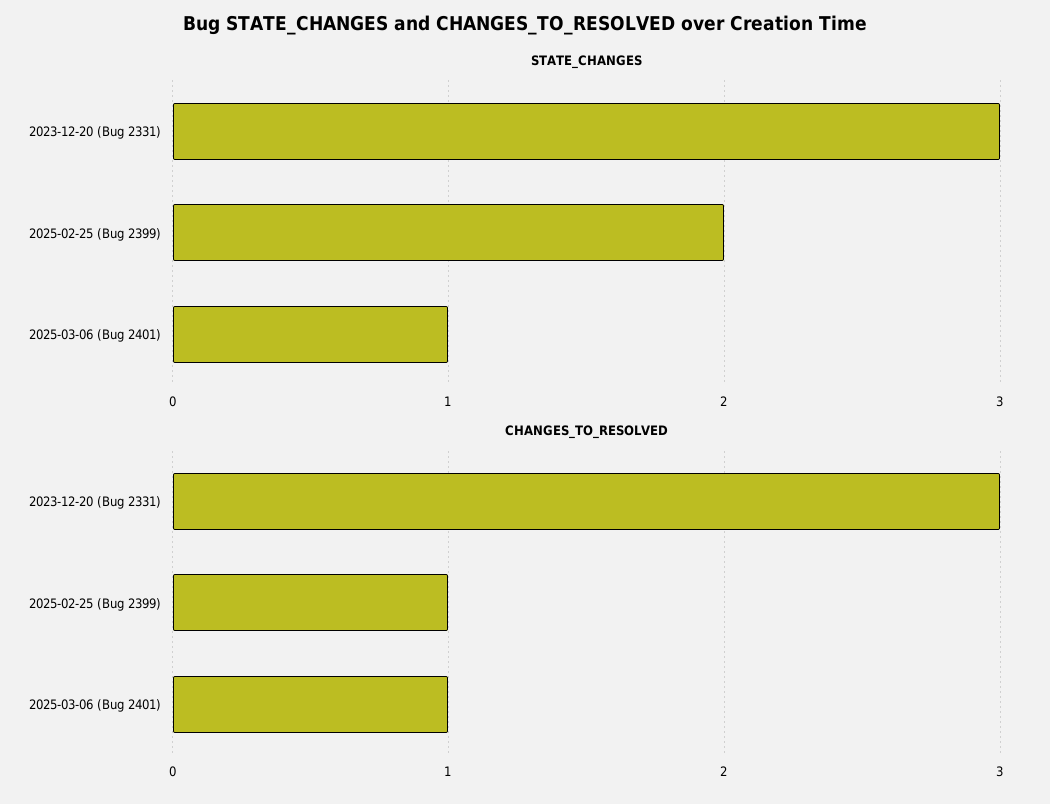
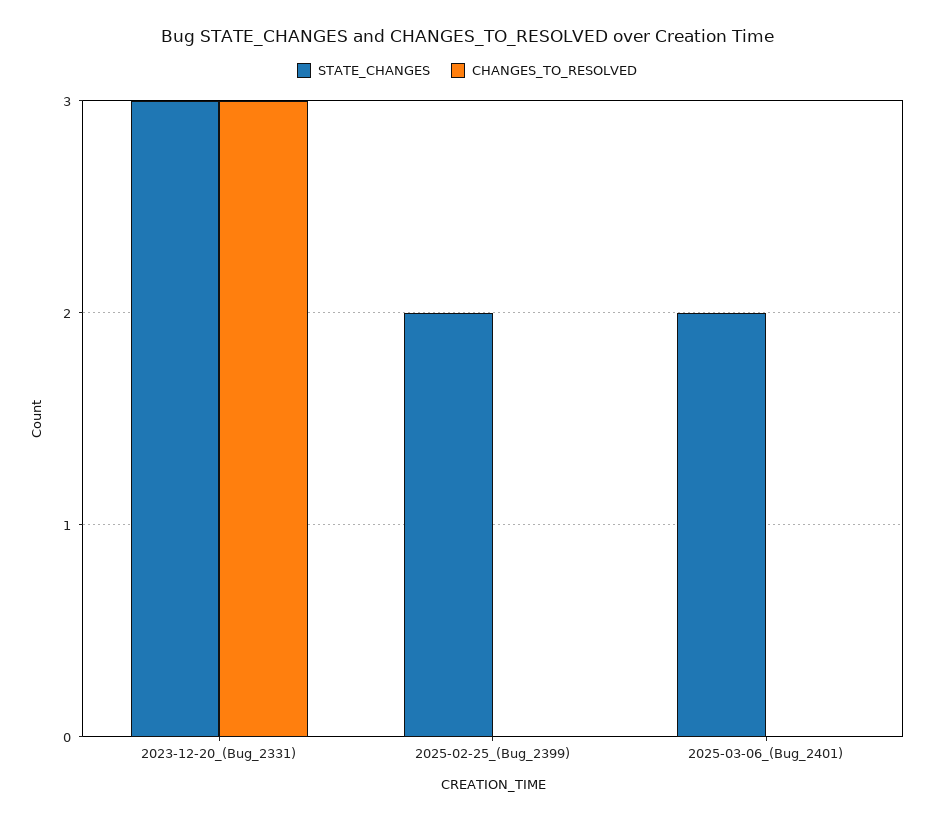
STATE_CHANGES, 2025-03-06 (Bug 2401): 1 -> 2
CHANGES_TO_RESOLVED, 2025-02-25 (Bug 2399): 1 -> 0
CHANGES_TO_RESOLVED, 2025-03-06 (Bug 2401): 1 -> 0

